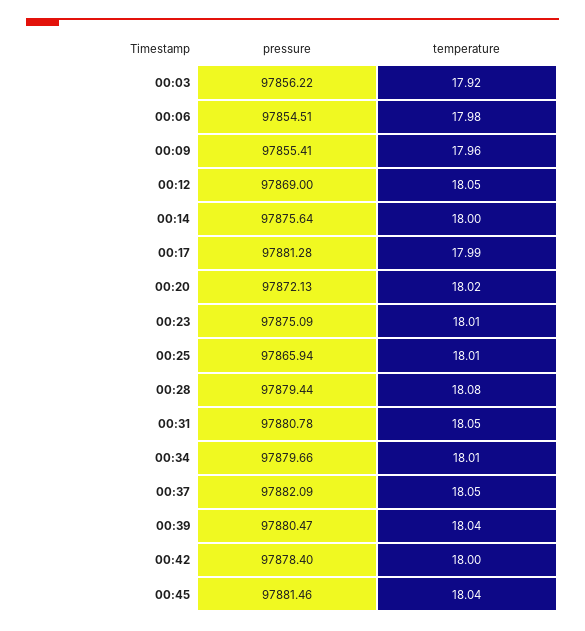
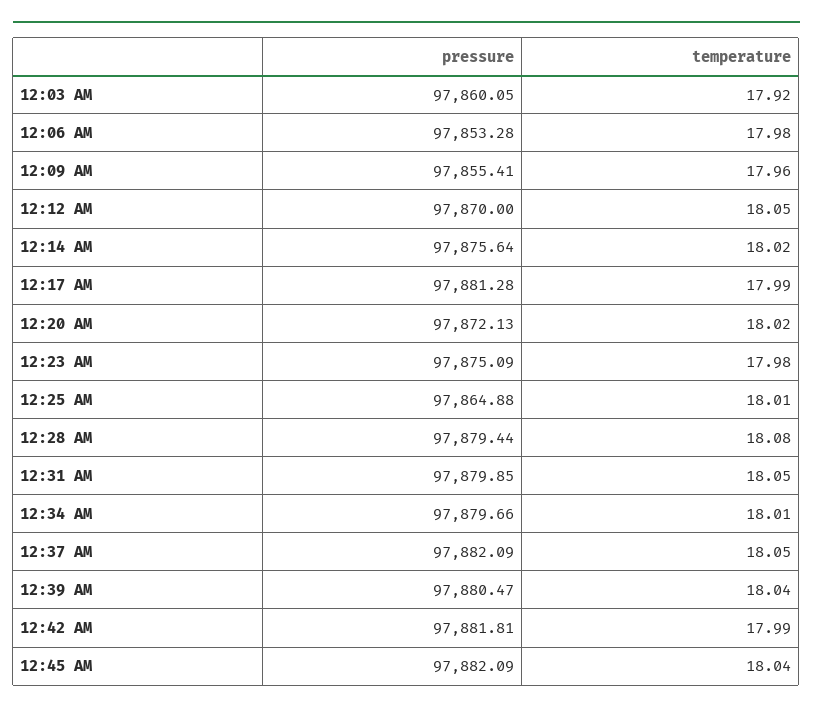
pressure, 00:03: 97856.22 -> 97860.05
pressure, 00:06: 97854.51 -> 97853.28
pressure, 00:12: 97869 -> 97870
temperature, 00:14: 18 -> 18.02
temperature, 00:23: 18.01 -> 17.98
pressure, 00:25: 97865.94 -> 97864.88
pressure, 00:31: 97880.78 -> 97879.85
pressure, 00:42: 97878.4 -> 97881.81
temperature, 00:42: 18 -> 17.99
pressure, 00:45: 97881.46 -> 97882.09

